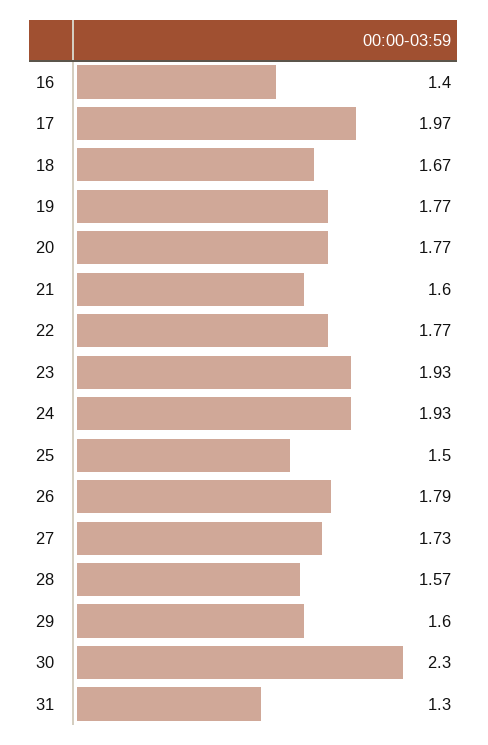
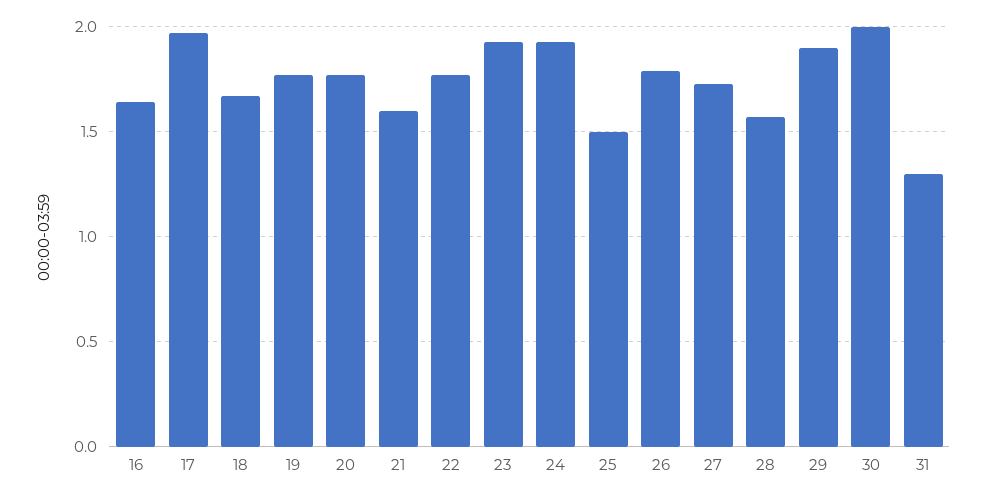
16: 1.4 -> 1.65
29: 1.6 -> 1.9
30: 2.3 -> 2

